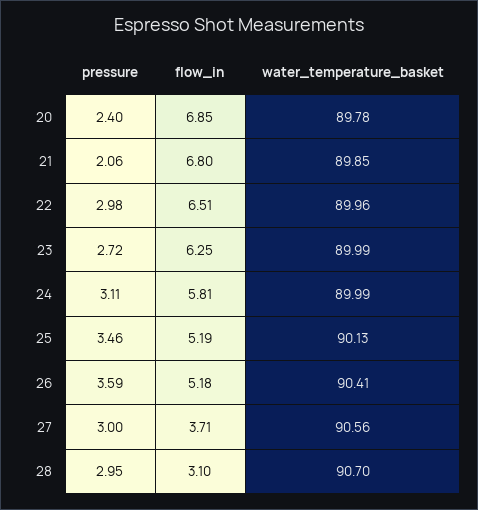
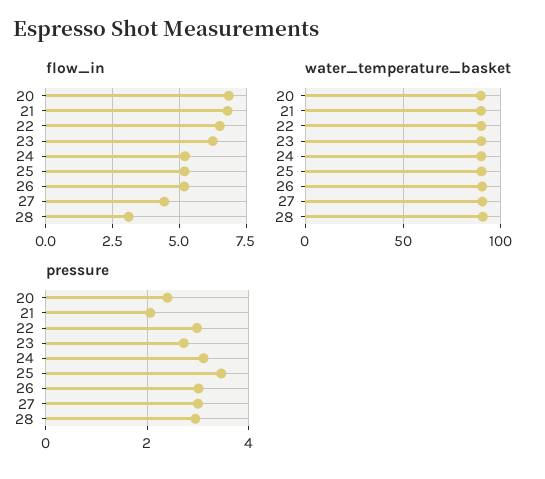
flow_in, 24: 5.81 -> 5.25
pressure, 26: 3.59 -> 3
flow_in, 27: 3.71 -> 4.5

